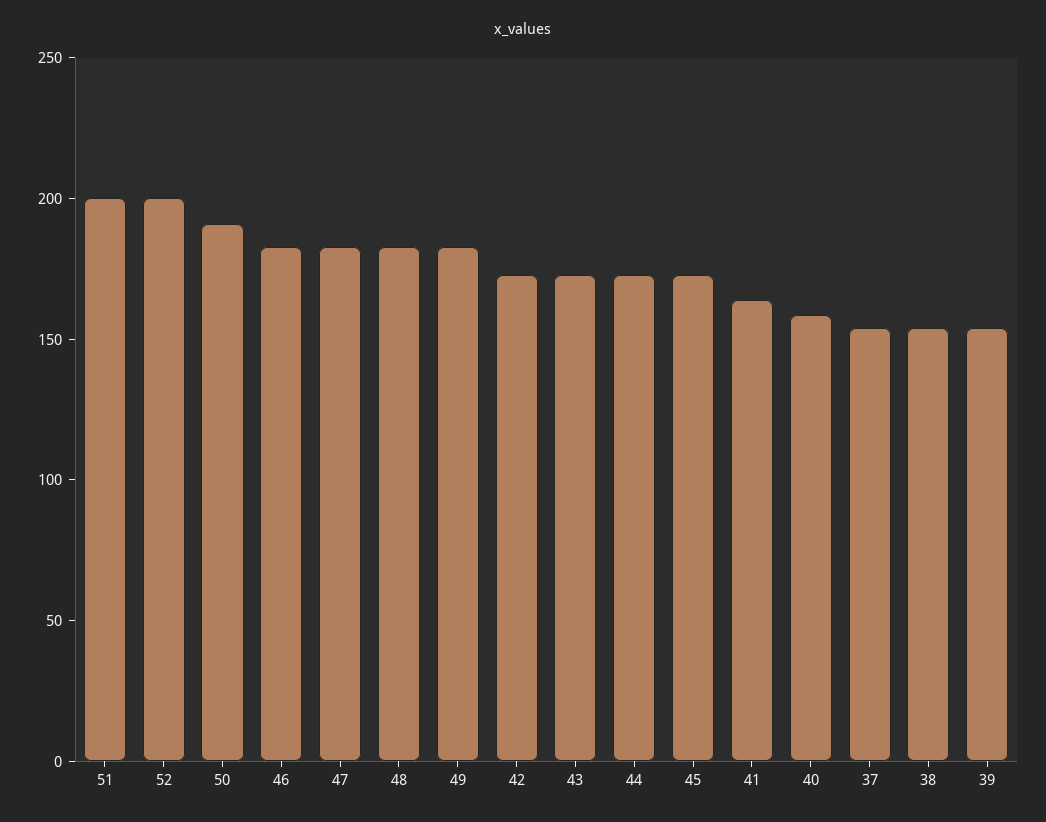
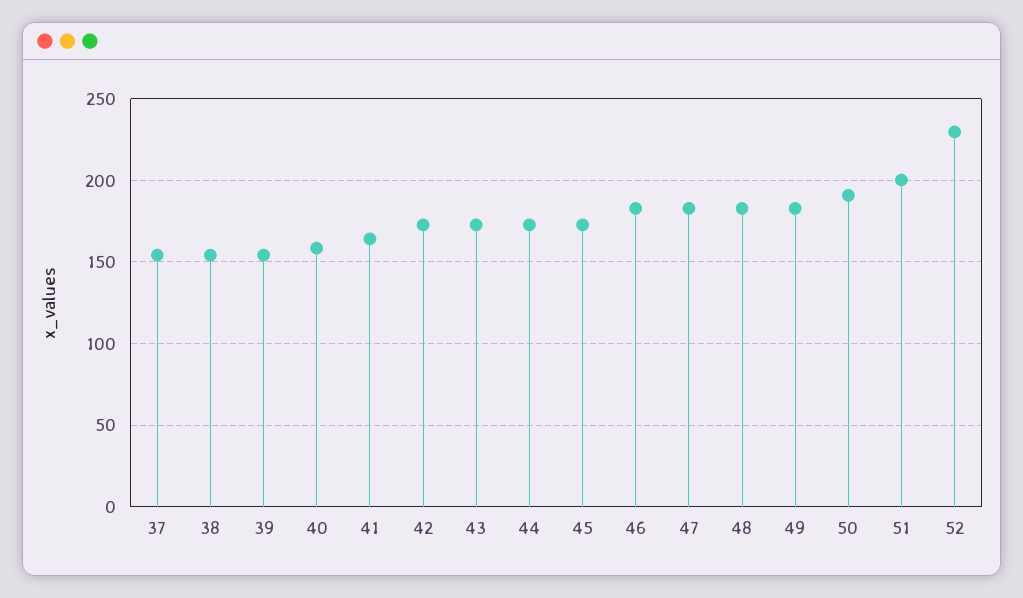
52: 200 -> 230

